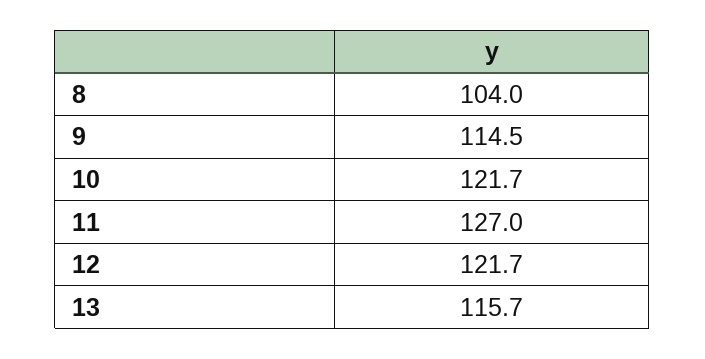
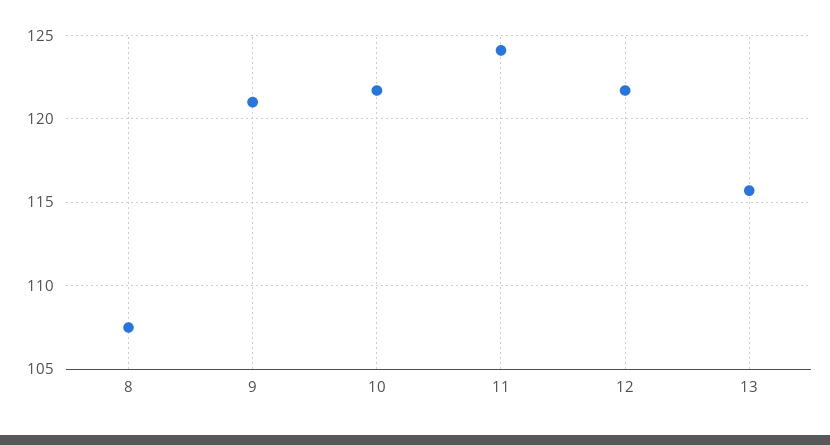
8: 104 -> 107.5
9: 114.5 -> 121
11: 127 -> 124

